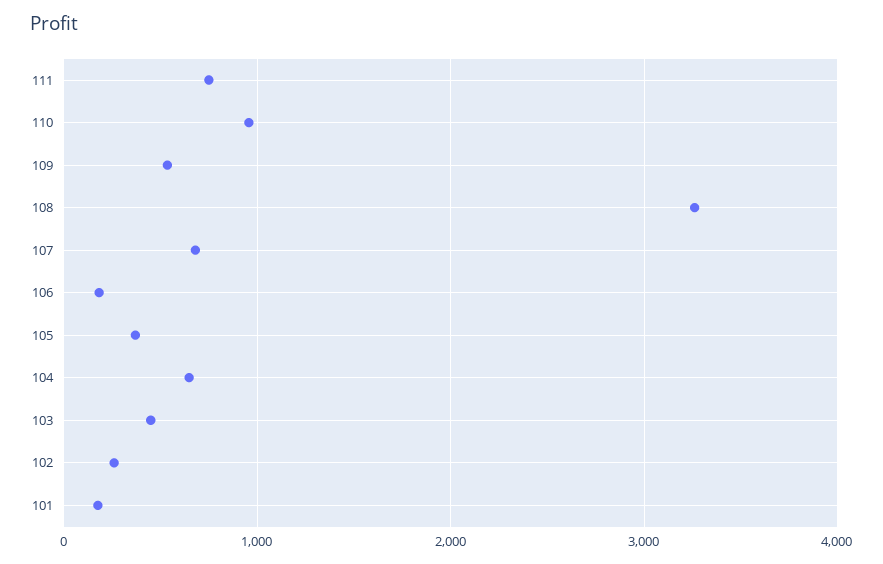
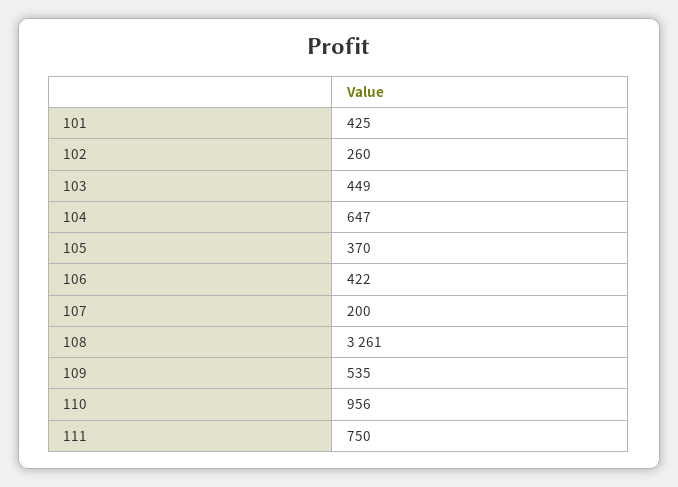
107: 700 -> 200
106: 200 -> 422
101: 200 -> 425

